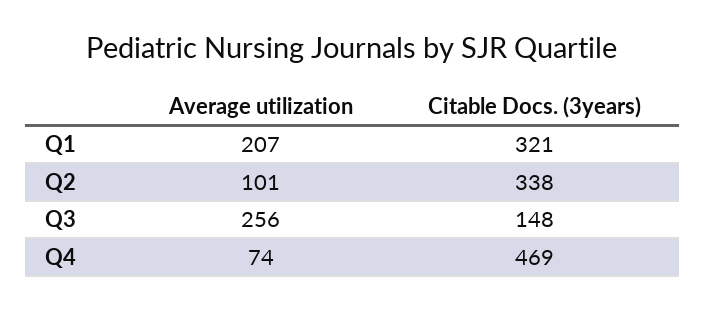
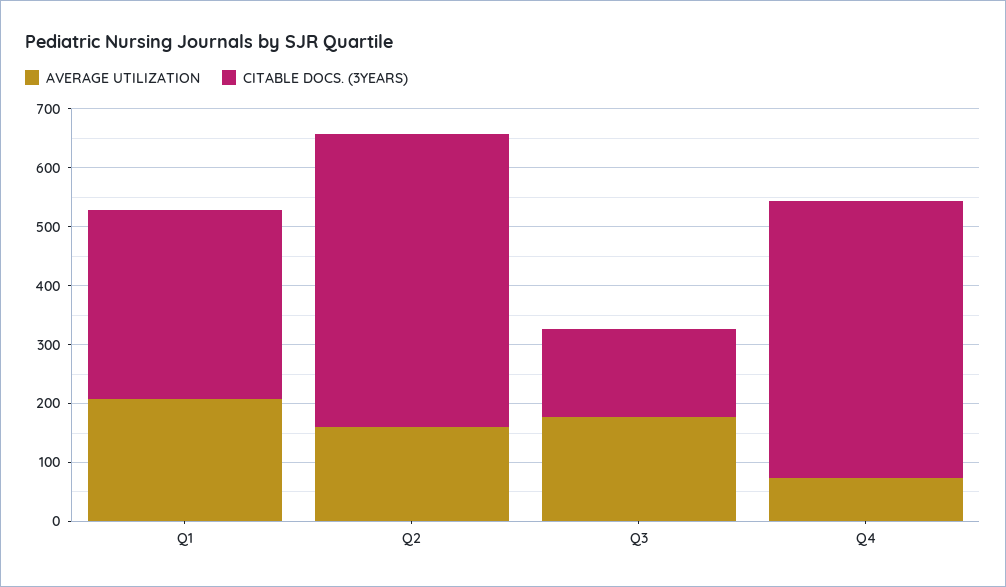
Average utilization, Q2: 101 -> 160
Citable Docs. (3years), Q2: 338 -> 500
Average utilization, Q3: 256 -> 180

